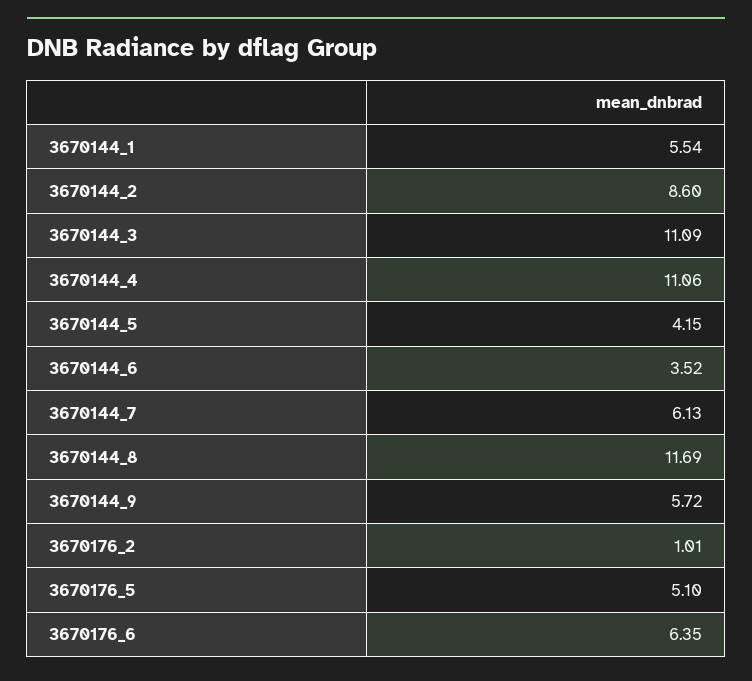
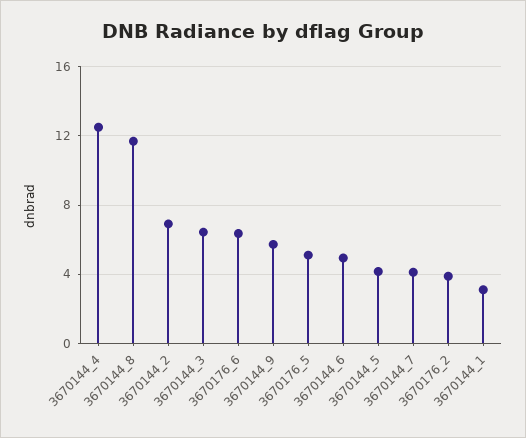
3670144_1: 5.54 -> 3
3670144_2: 8.6 -> 7
3670144_3: 11.09 -> 6.5
3670144_4: 11.06 -> 12.5
3670144_6: 3.52 -> 5
3670144_7: 6.13 -> 4
3670176_2: 1.01 -> 4

